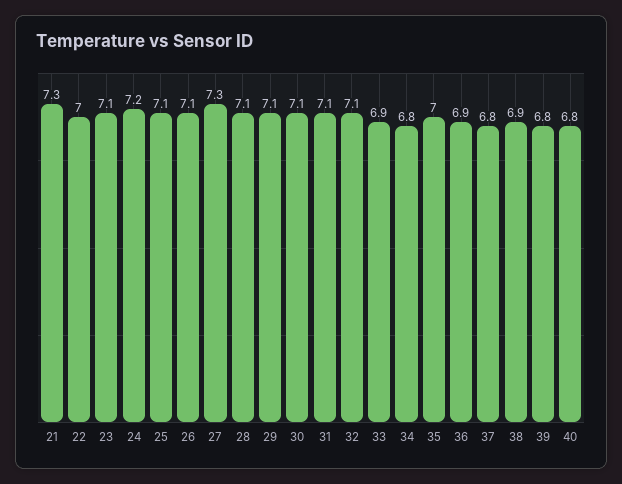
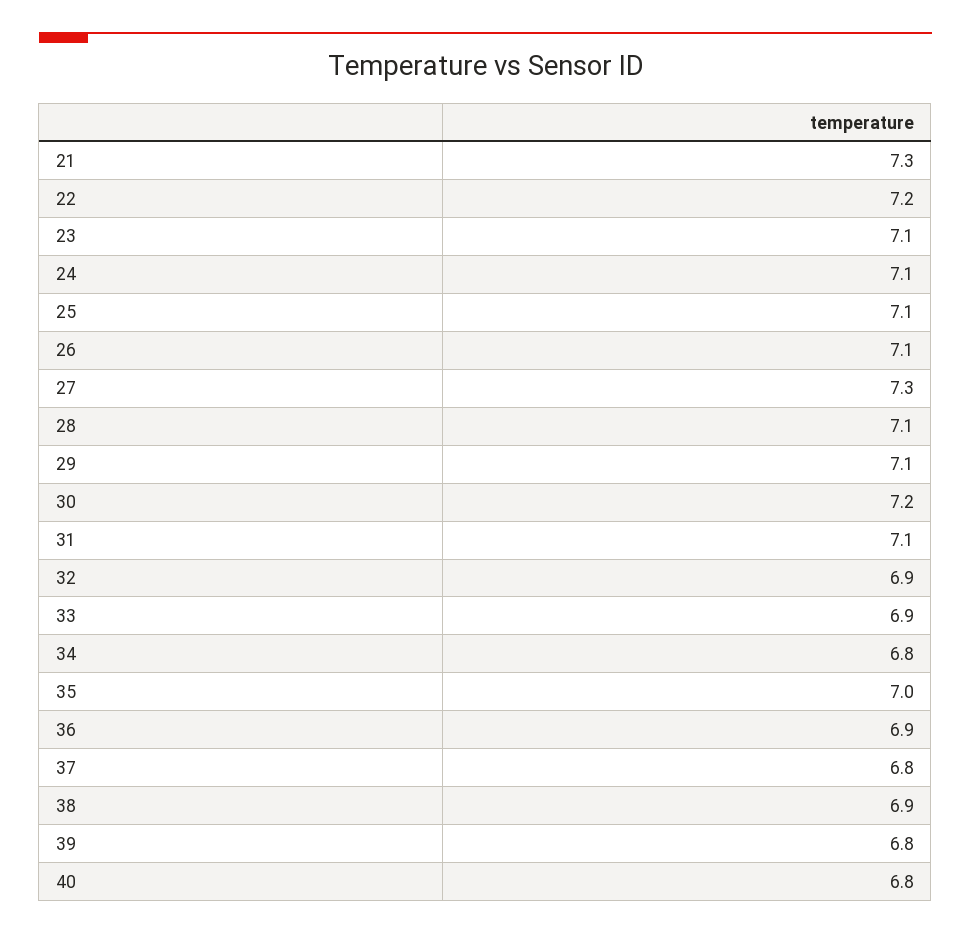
22: 7 -> 7.2
24: 7.2 -> 7.1
30: 7.1 -> 7.2
32: 7.1 -> 6.9

